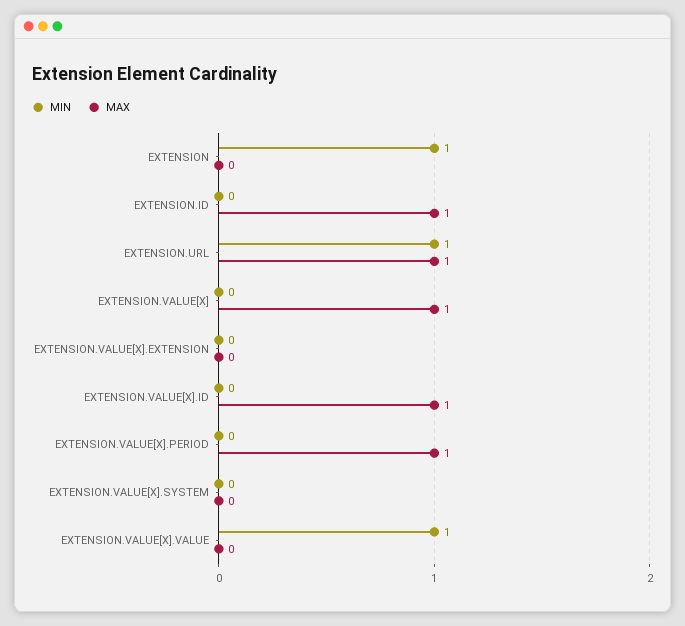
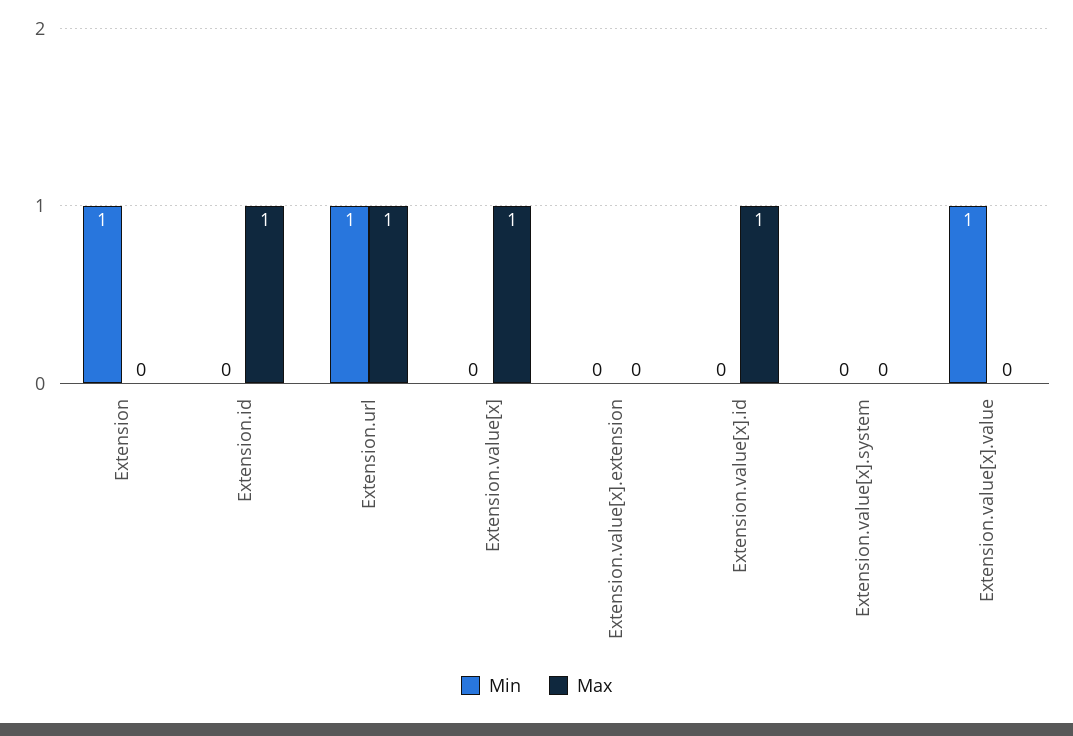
MIN, EXTENSION.VALUE[X].PERIOD: 0 -> none
MAX, EXTENSION.VALUE[X].PERIOD: 1 -> none

